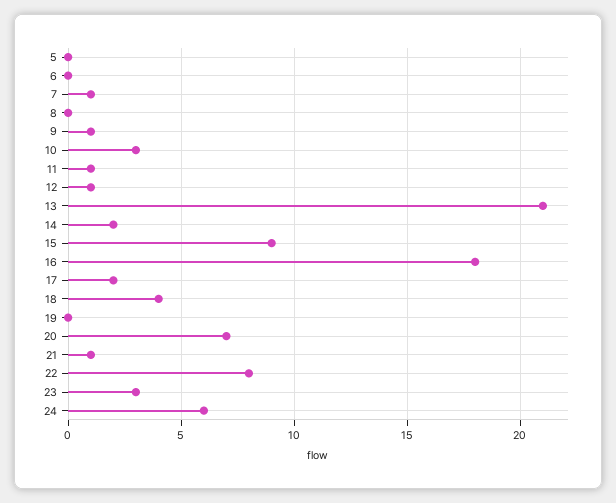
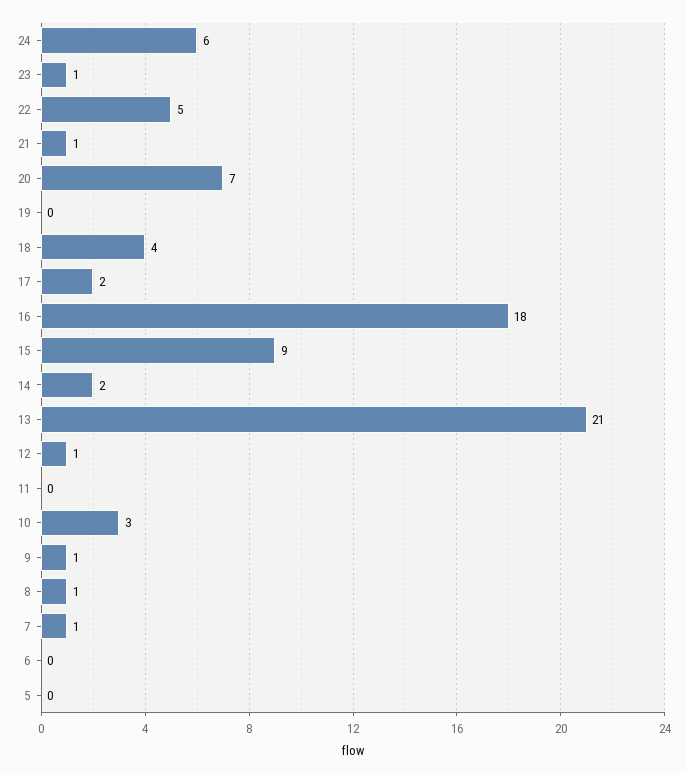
8: 0 -> 1
11: 1 -> 0
22: 8 -> 5
23: 3 -> 1

